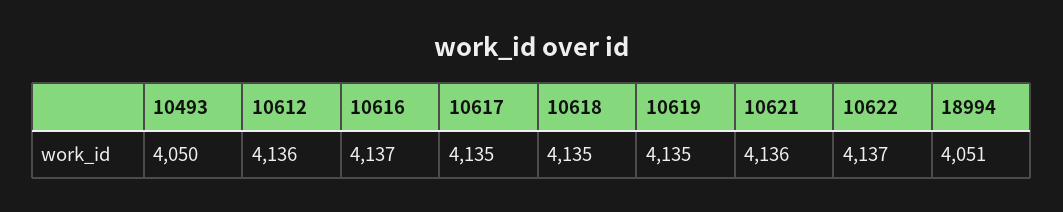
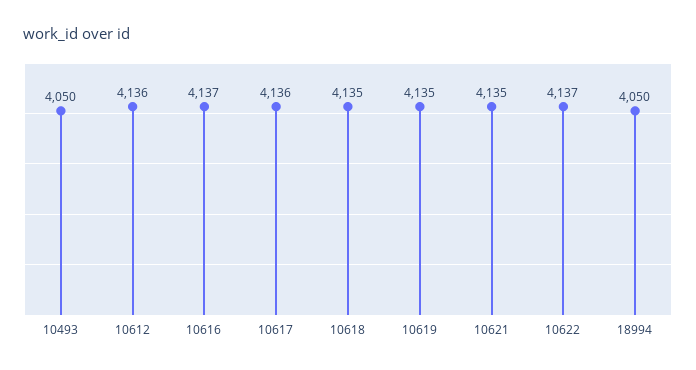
10617: 4135 -> 4136
10621: 4136 -> 4135
18994: 4051 -> 4050

